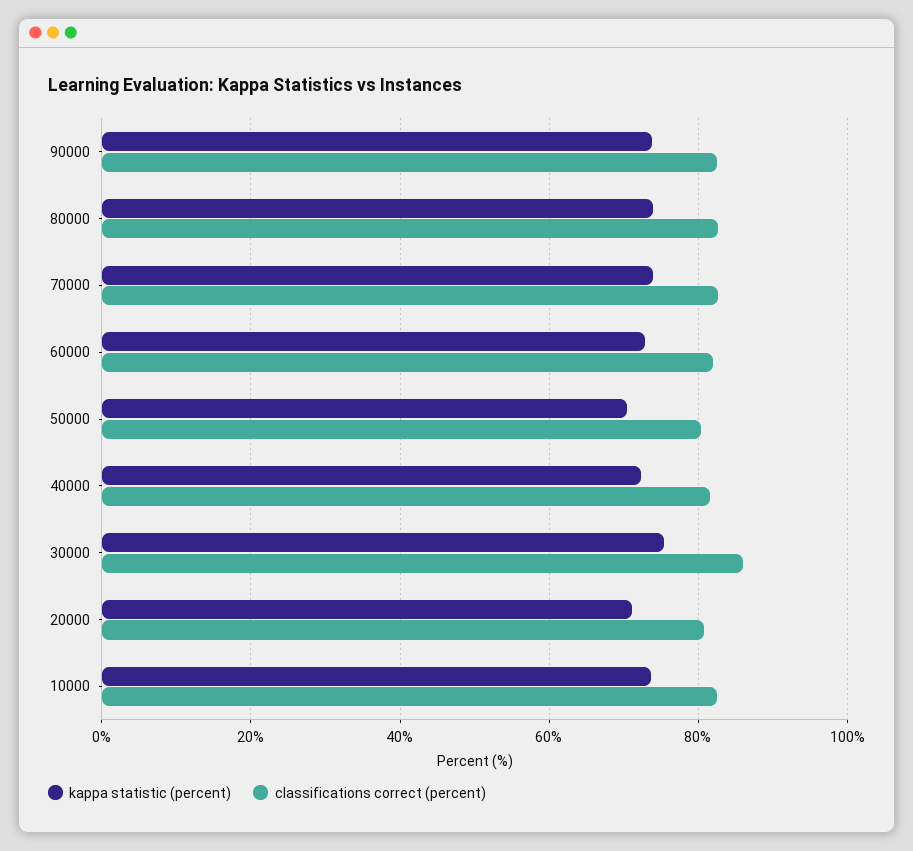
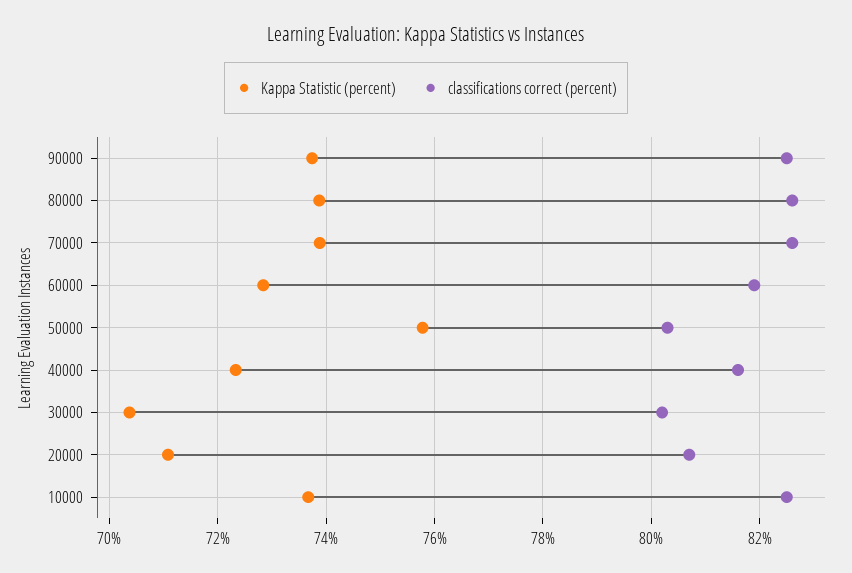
kappa statistic (percent), 50000: 70 -> 75.8
kappa statistic (percent), 30000: 76 -> 70.4
classifications correct (percent), 30000: 86 -> 80.2

